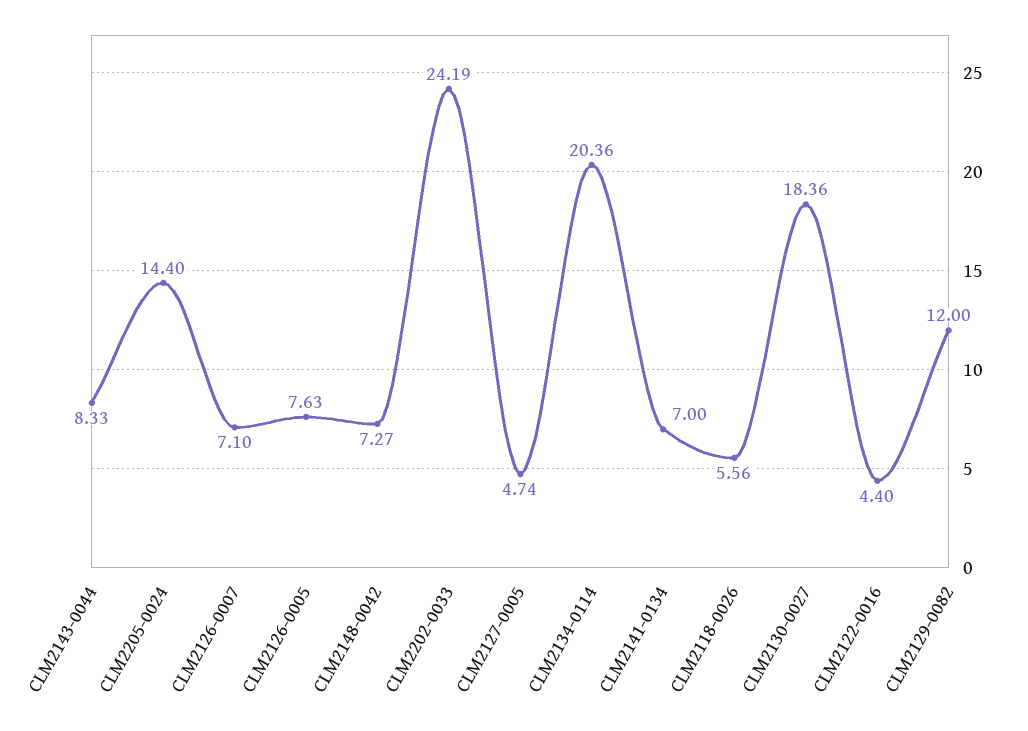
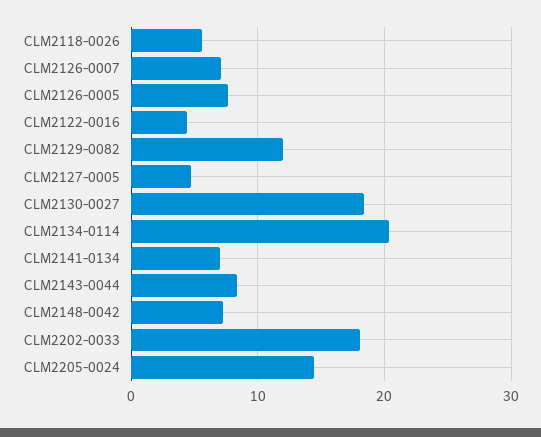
CLM2202-0033: 24.19 -> 18

